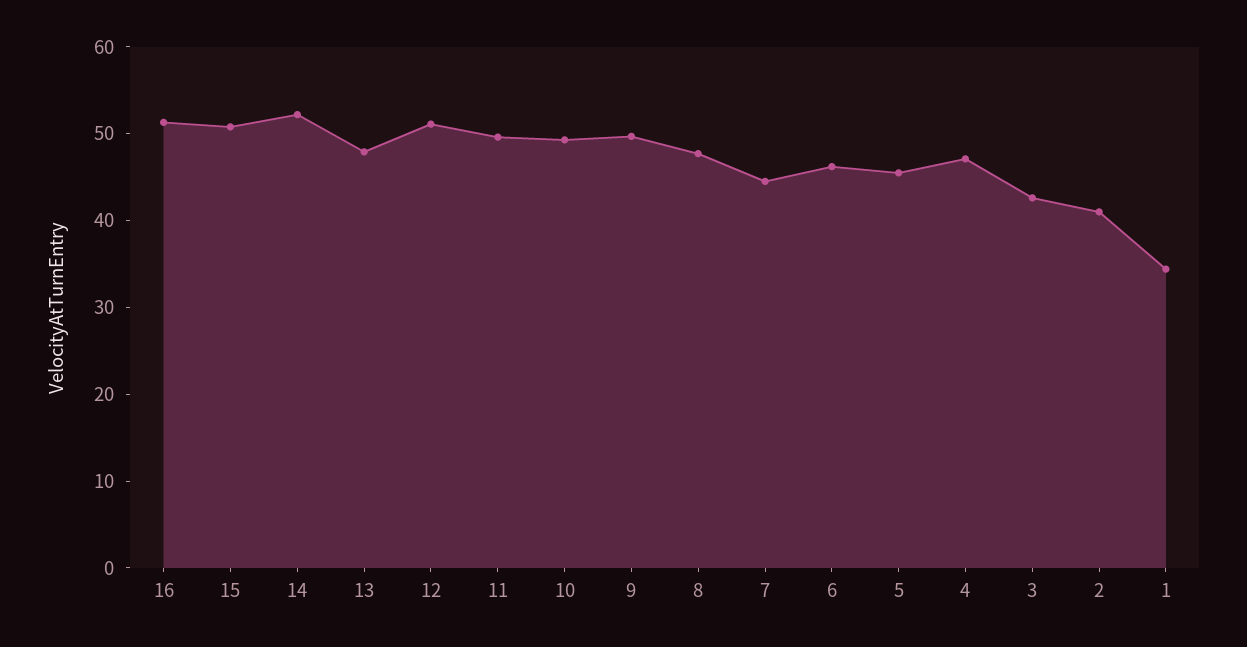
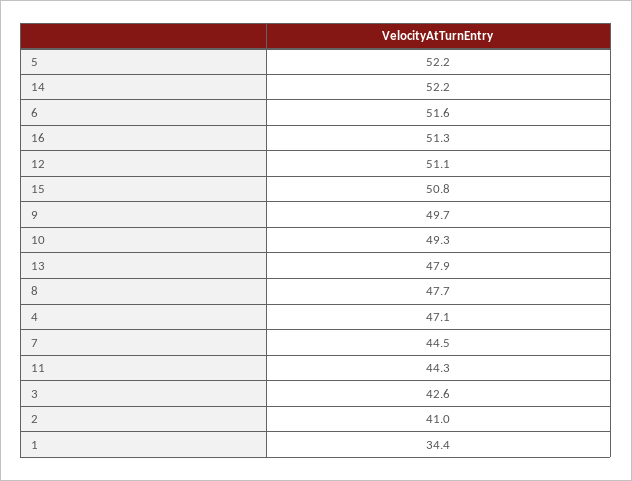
11: 50 -> 44.3
6: 46 -> 51.6
5: 46 -> 52.2

